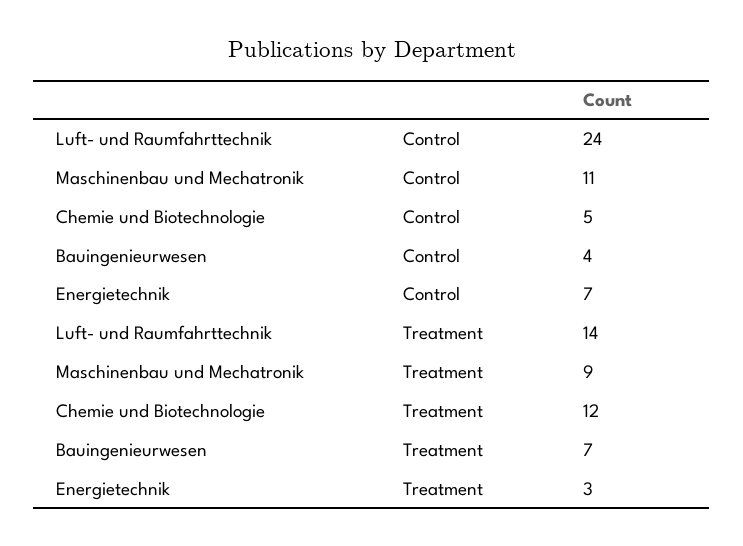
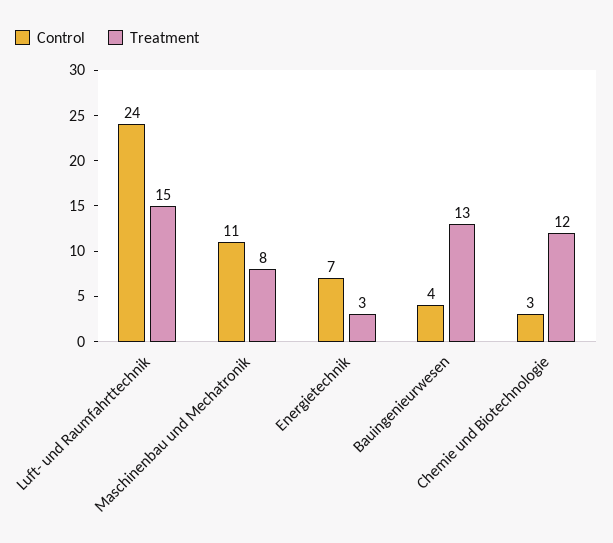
Control, Chemie und Biotechnologie: 5 -> 3
Treatment, Luft- und Raumfahrttechnik: 14 -> 15
Treatment, Maschinenbau und Mechatronik: 9 -> 8
Treatment, Bauingenieurwesen: 7 -> 13

